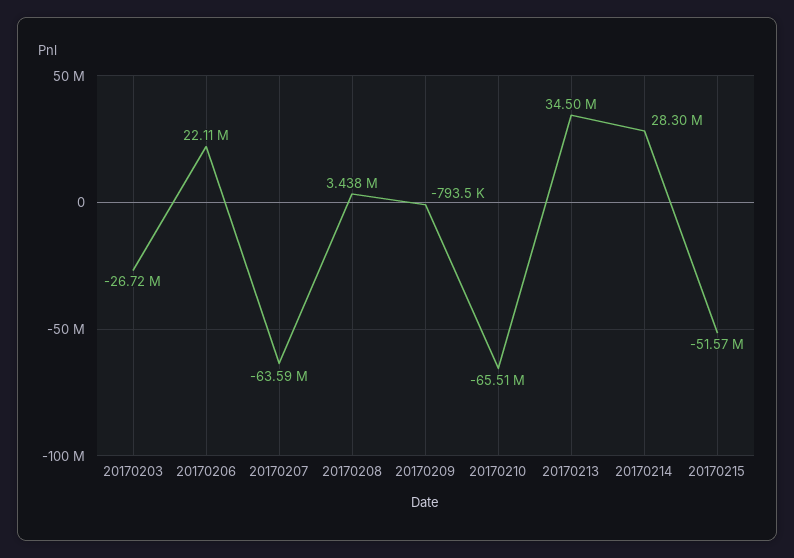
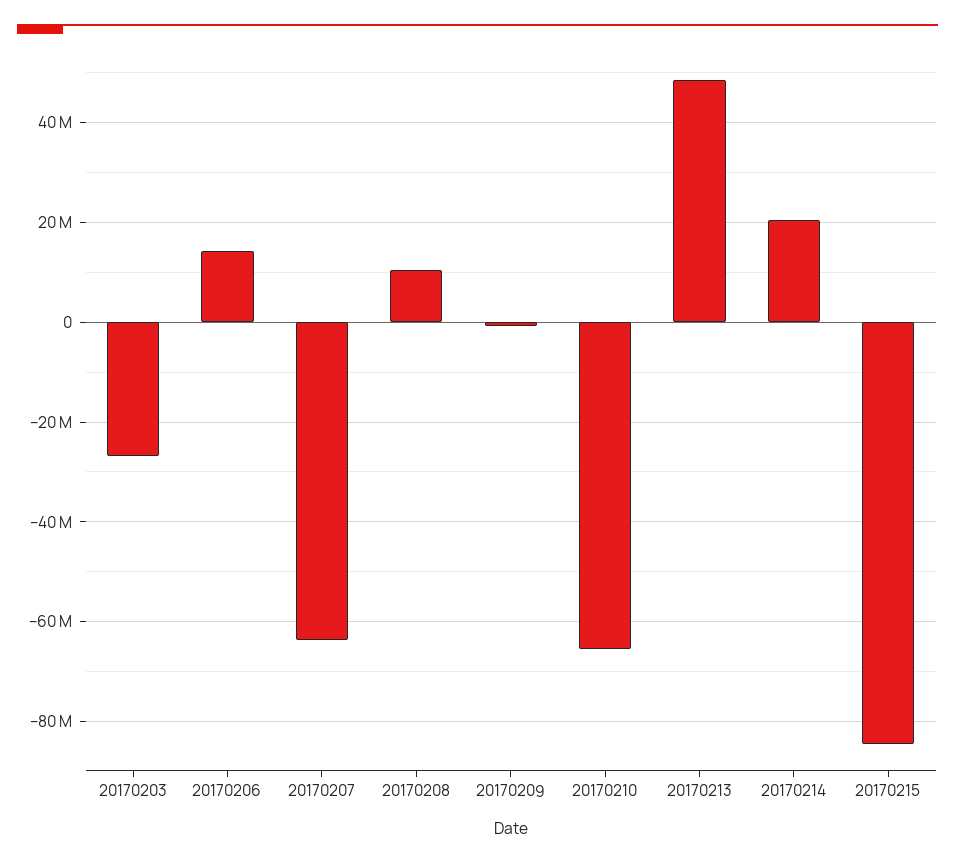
20170206: 22110000 -> 14000000
20170208: 3438000 -> 10000000
20170213: 34500000 -> 48000000
20170214: 28300000 -> 20000000
20170215: -51570000 -> -84000000

